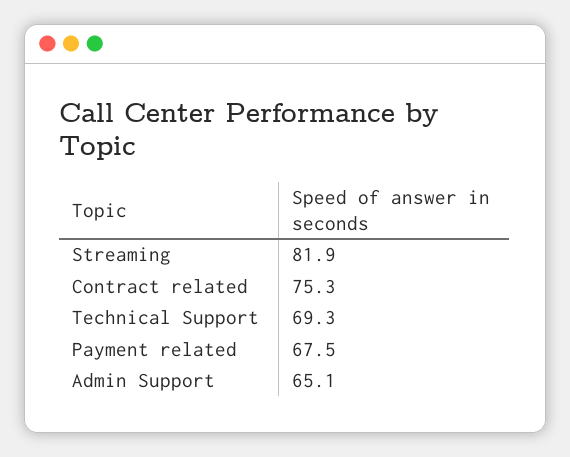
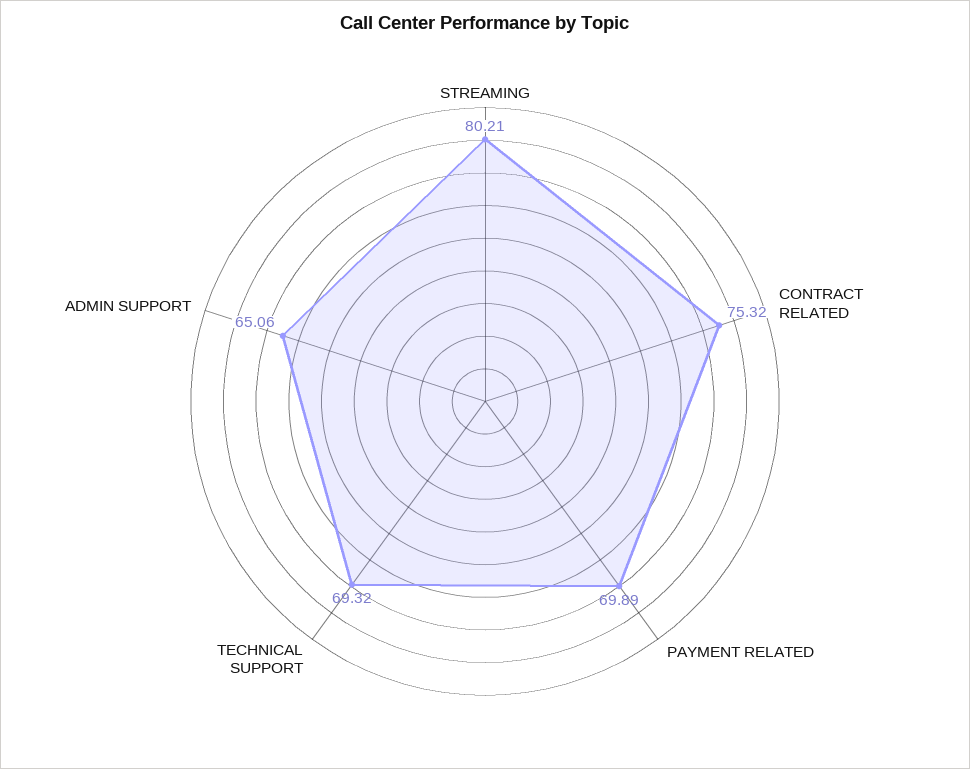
Streaming: 81.9 -> 80.21
Payment related: 67.5 -> 69.89

